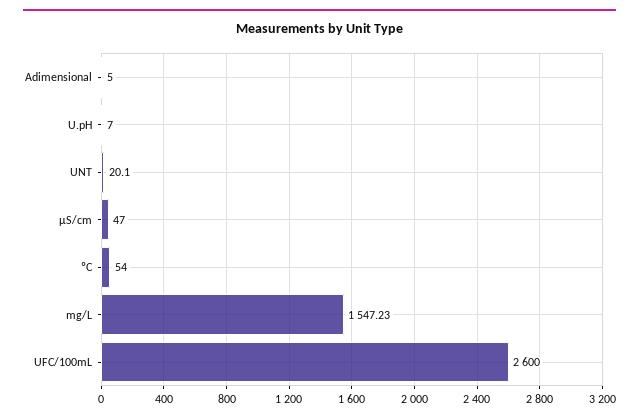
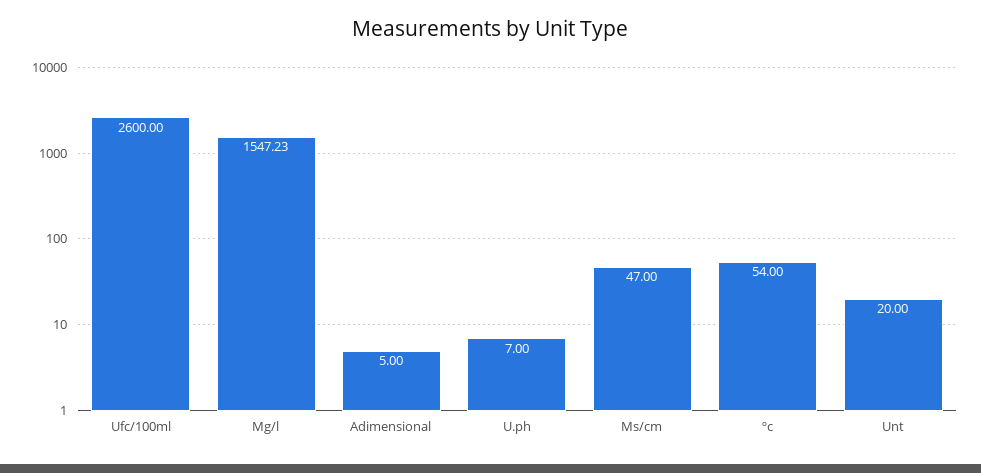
UNT: 20.1 -> 20

